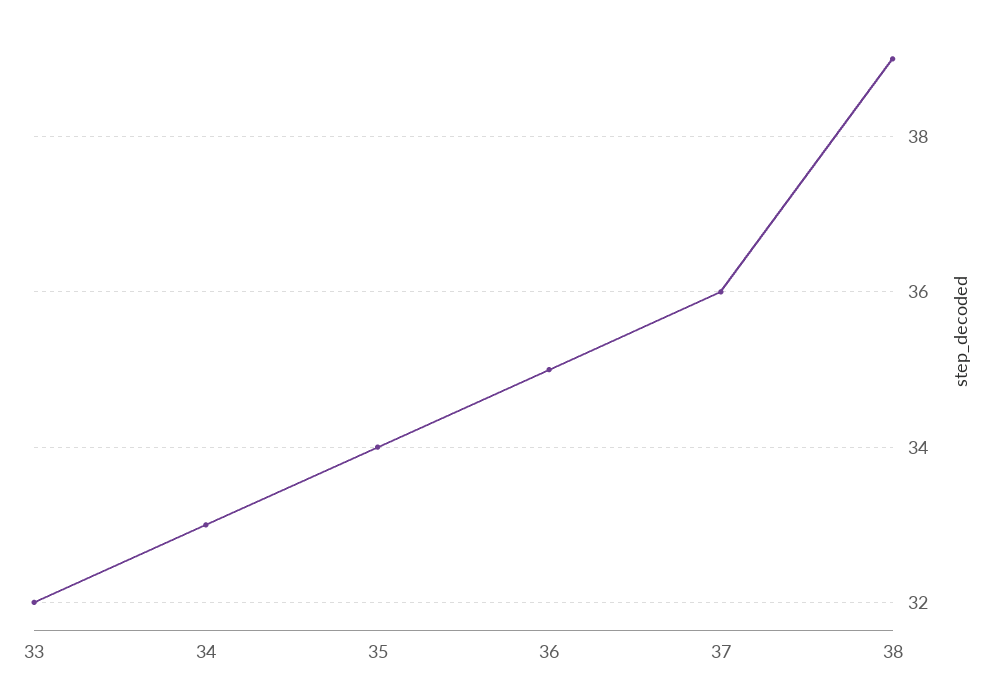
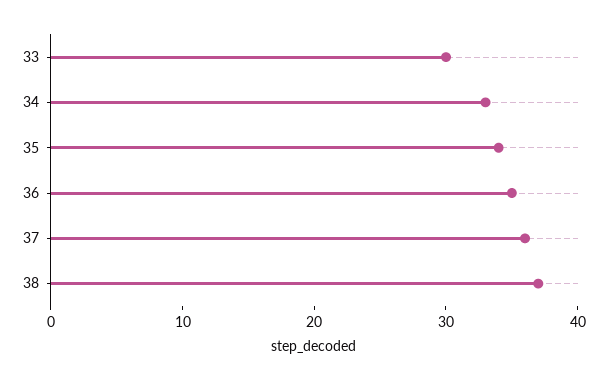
33: 32 -> 30
38: 39 -> 37

